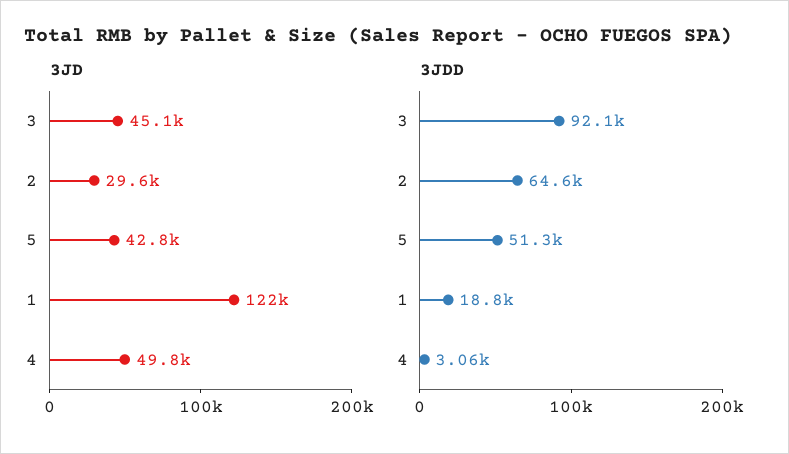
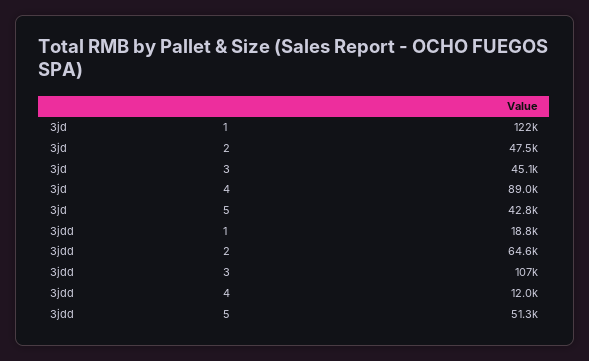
3JD, 2: 29600 -> 47500
3JD, 4: 49800 -> 89000
3JDD, 3: 92100 -> 107000
3JDD, 4: 3060 -> 12000

